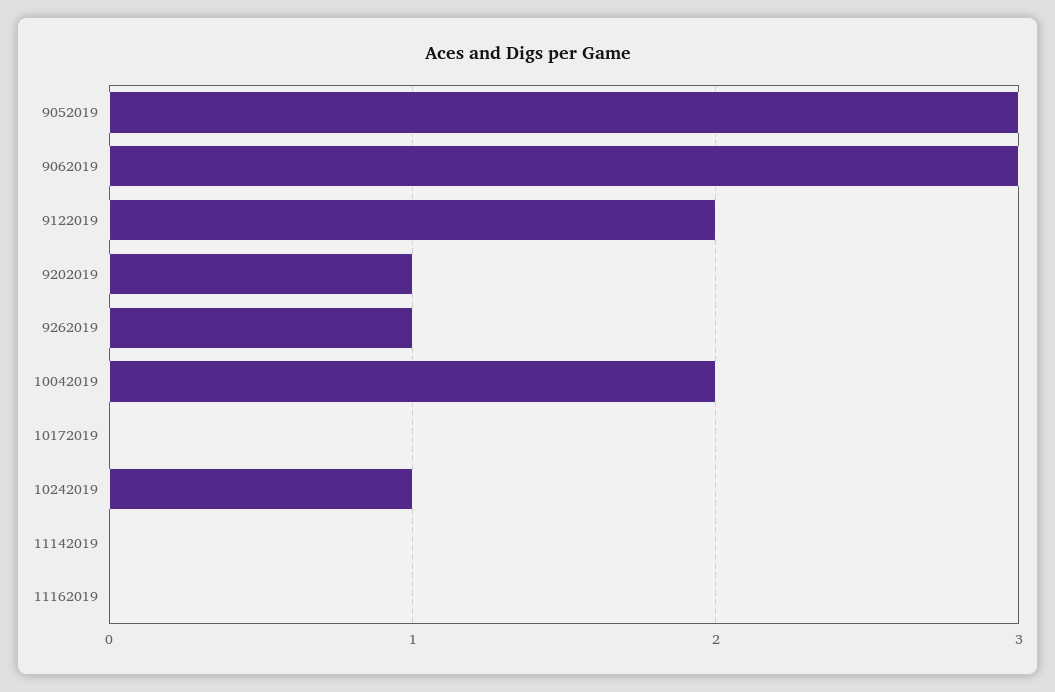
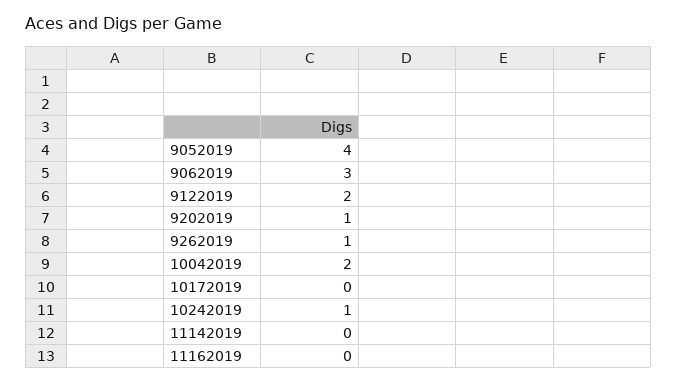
9052019: 3 -> 4

